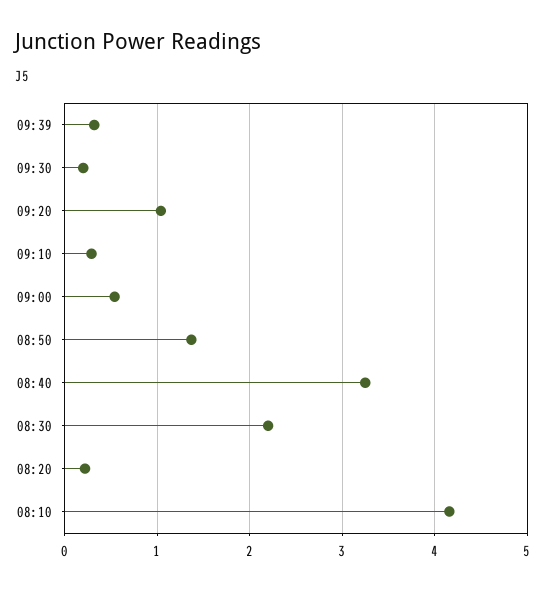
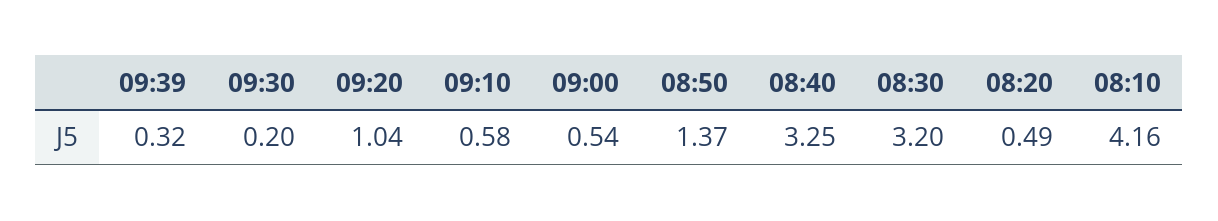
09:10: 0.3 -> 0.58
08:30: 2.2 -> 3.2
08:20: 0.2 -> 0.49

